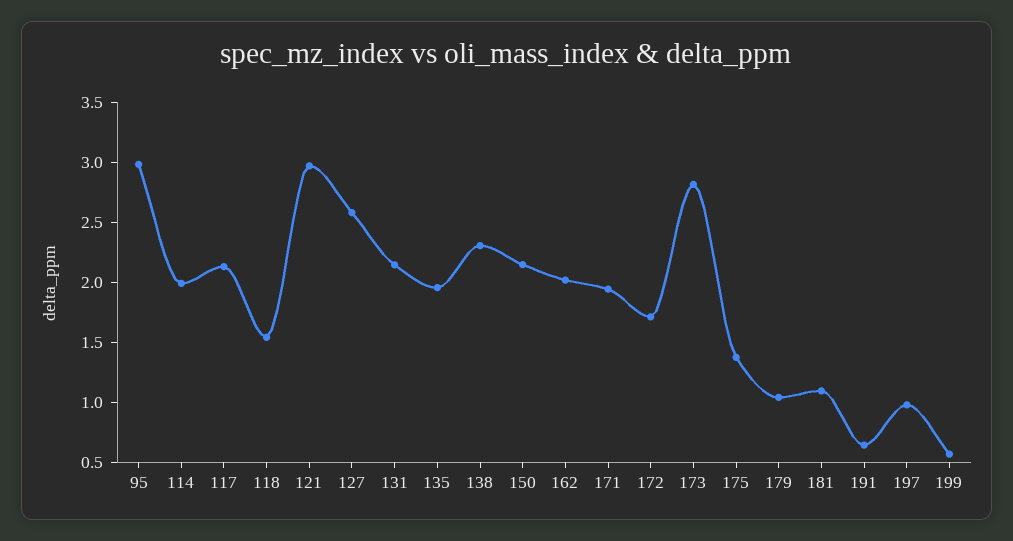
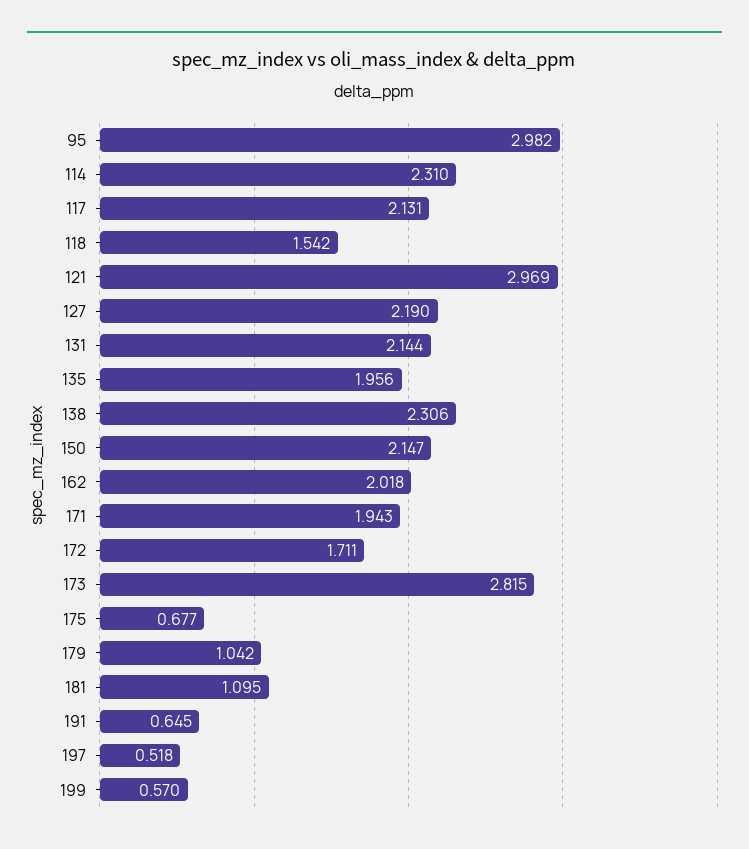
114: 2 -> 2.31
127: 2.6 -> 2.19
175: 1.4 -> 0.677
197: 1 -> 0.518

